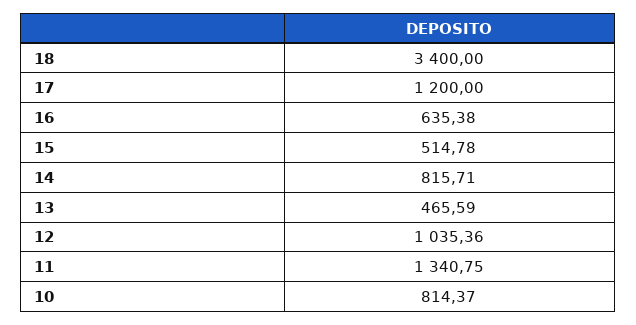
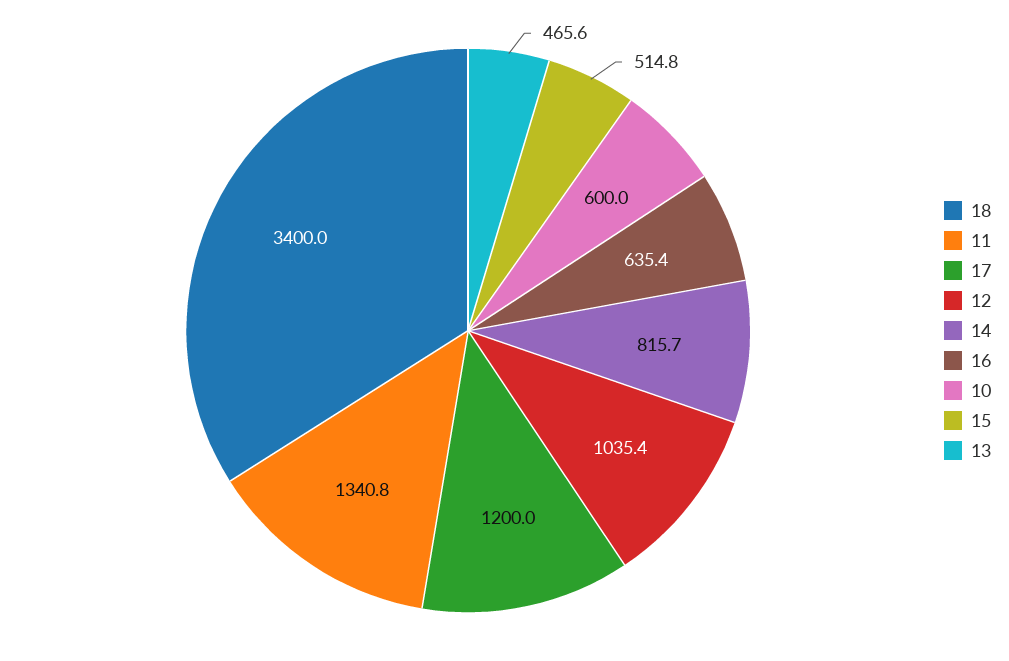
10: 814.37 -> 600

